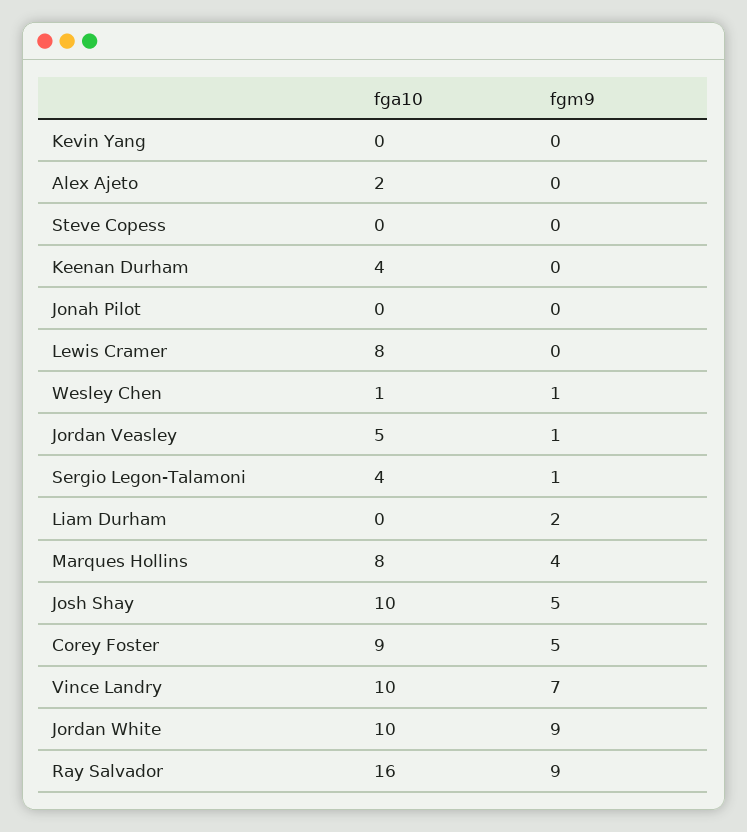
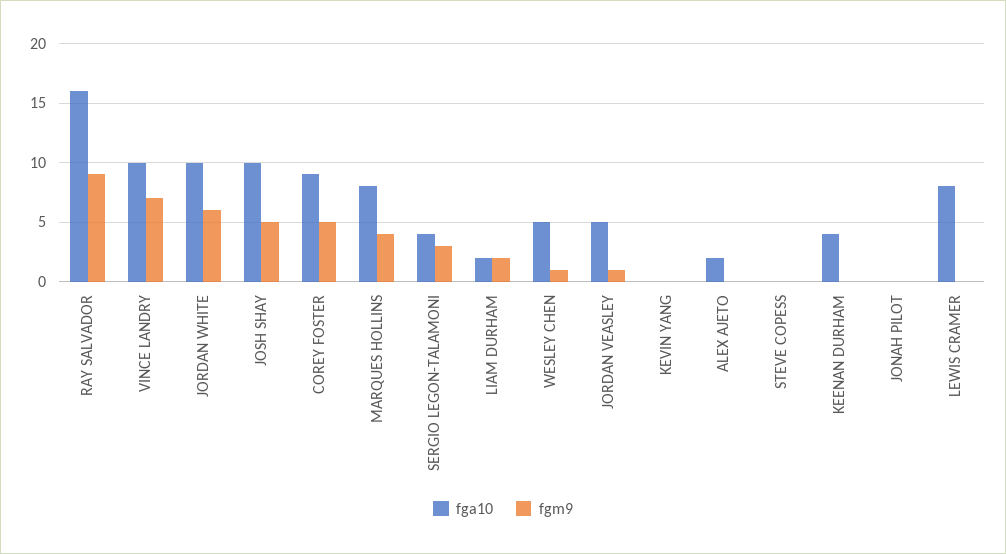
fga10, Wesley Chen: 1 -> 5
fgm9, Sergio Legon-Talamoni: 1 -> 3
fga10, Liam Durham: 0 -> 2
fgm9, Jordan White: 9 -> 6

